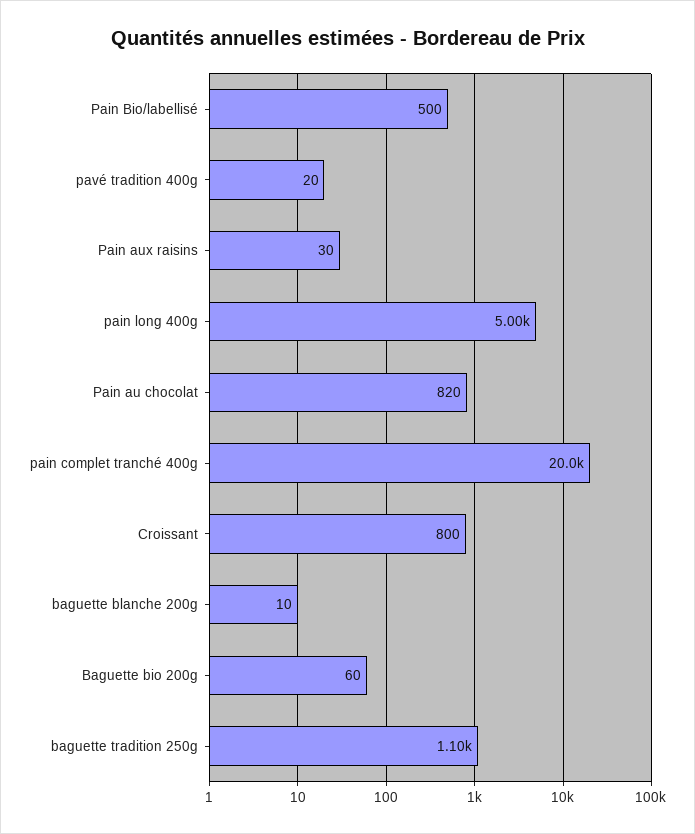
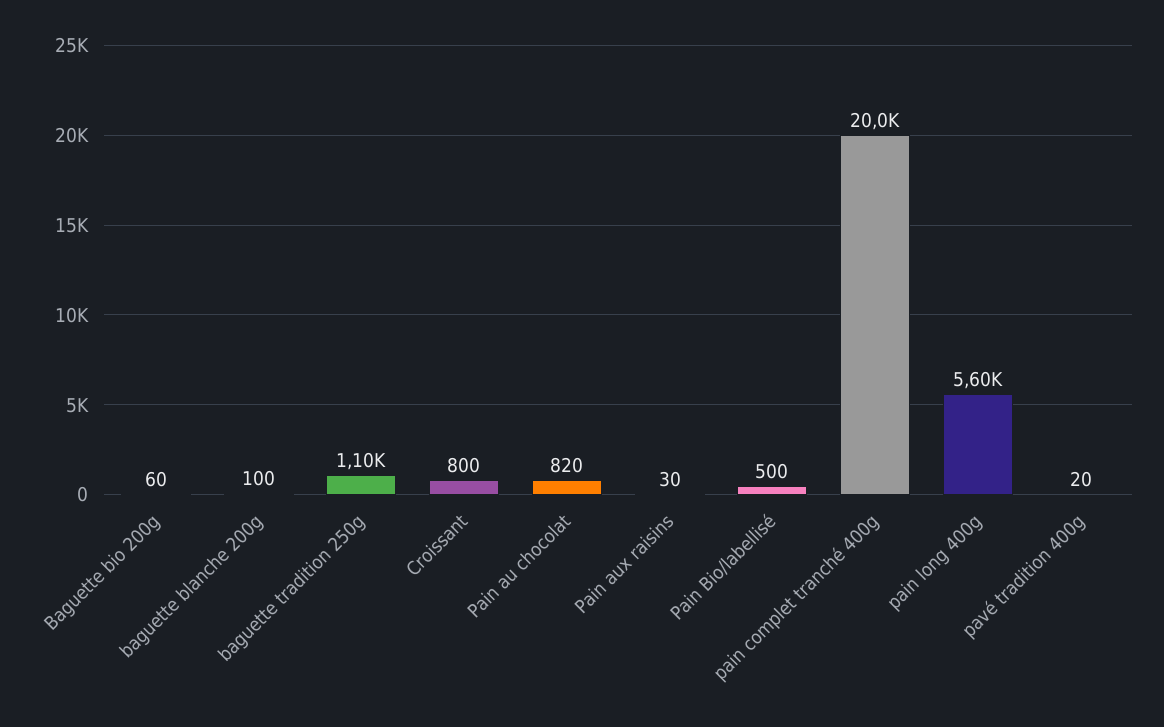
pain long 400g: 5000 -> 5600
baguette blanche 200g: 10 -> 100

